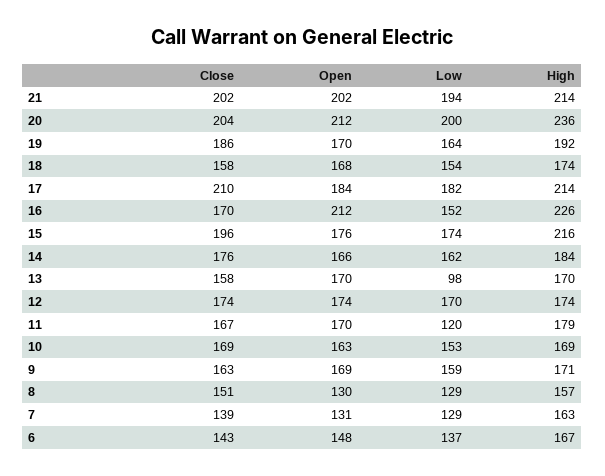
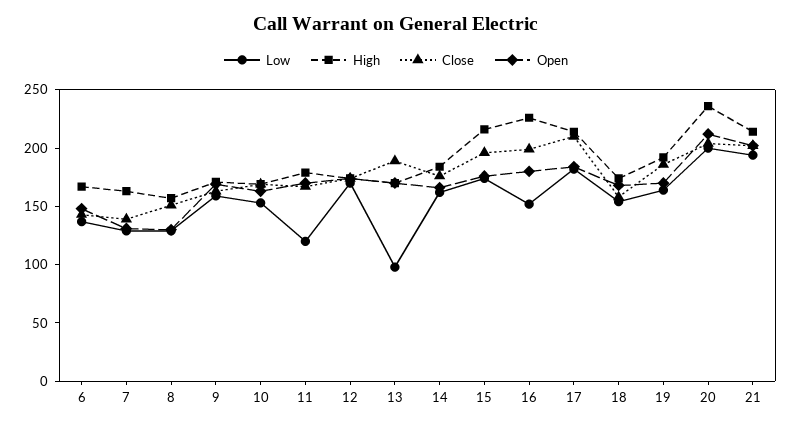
Close, 16: 170 -> 200
Open, 16: 212 -> 180
Close, 13: 158 -> 190

